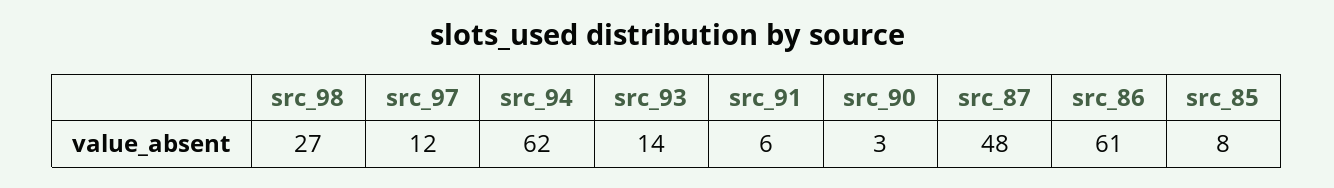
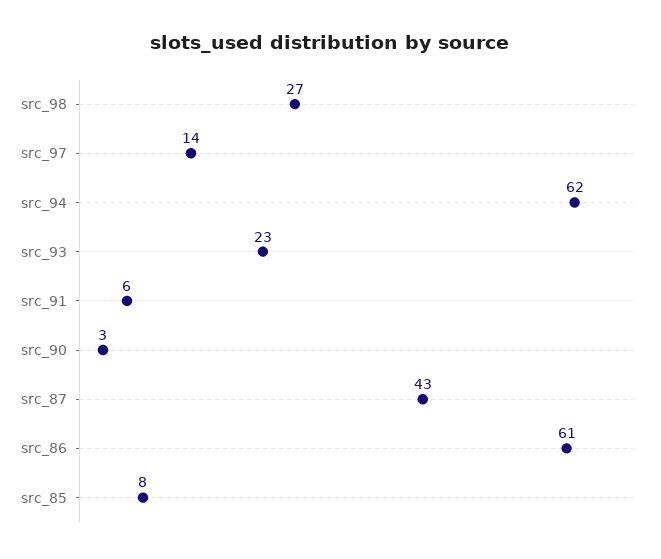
src_97: 12 -> 14
src_93: 14 -> 23
src_87: 48 -> 43

